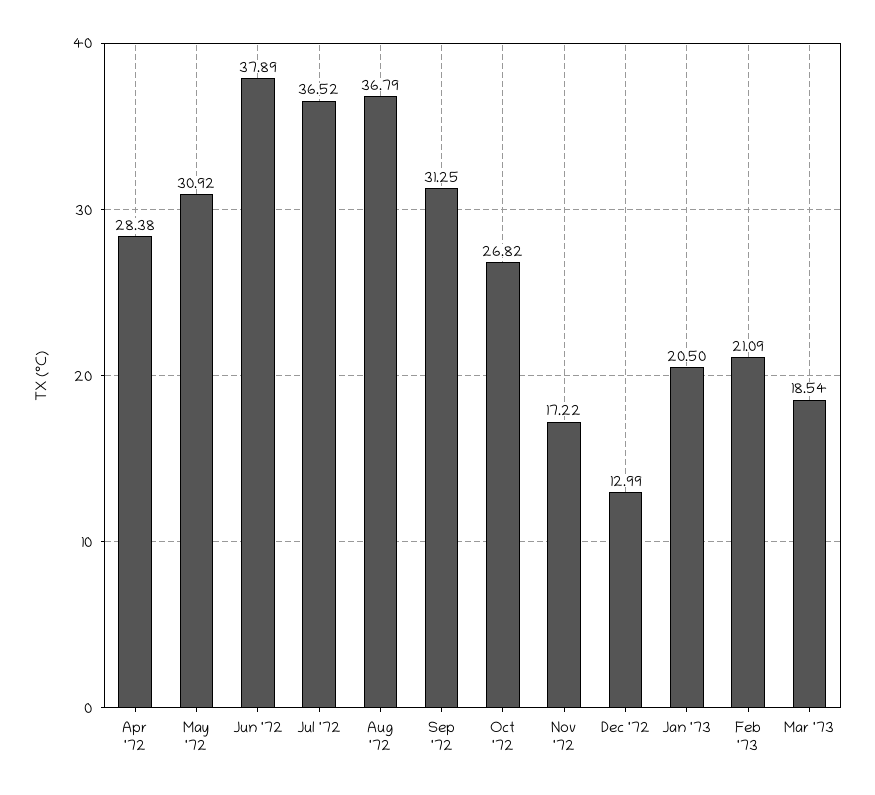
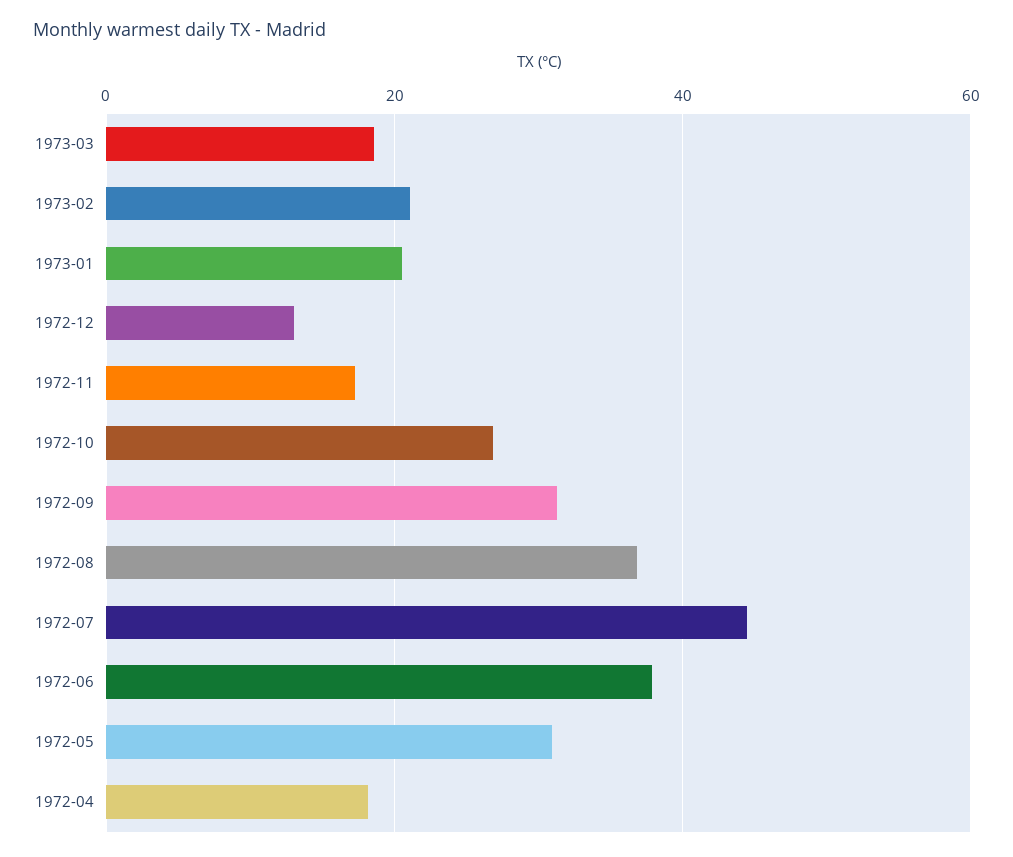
Apr '72: 28.38 -> 18
Jul '72: 36.52 -> 44

